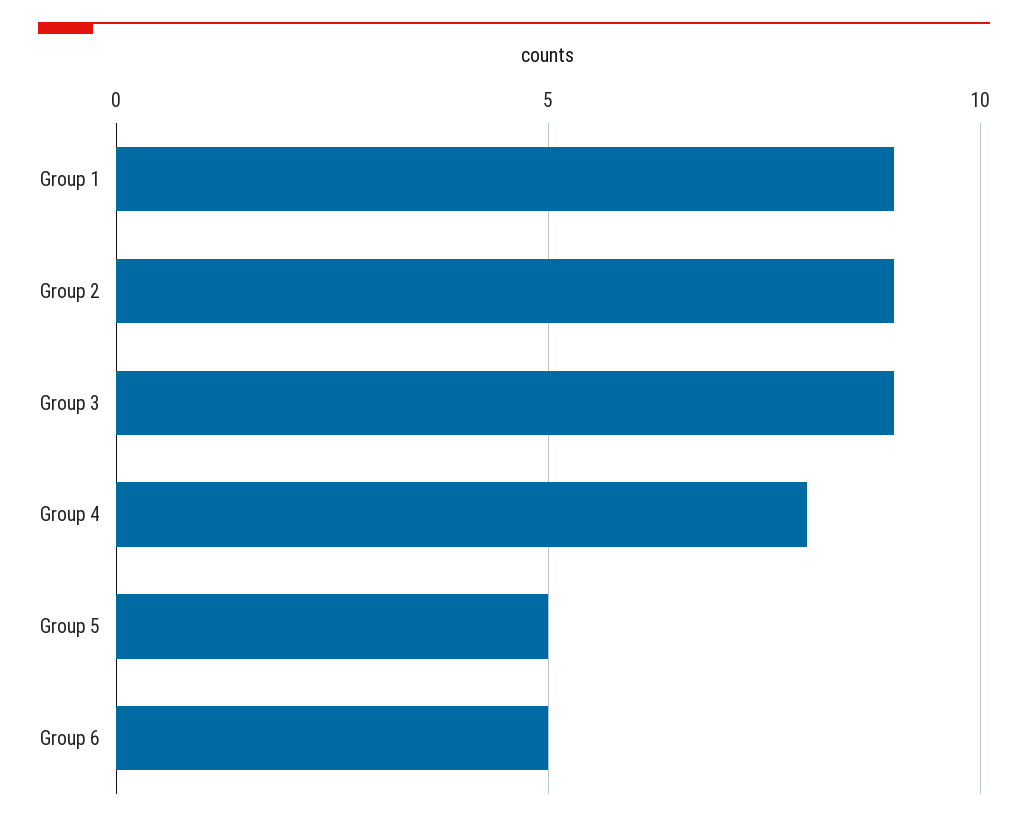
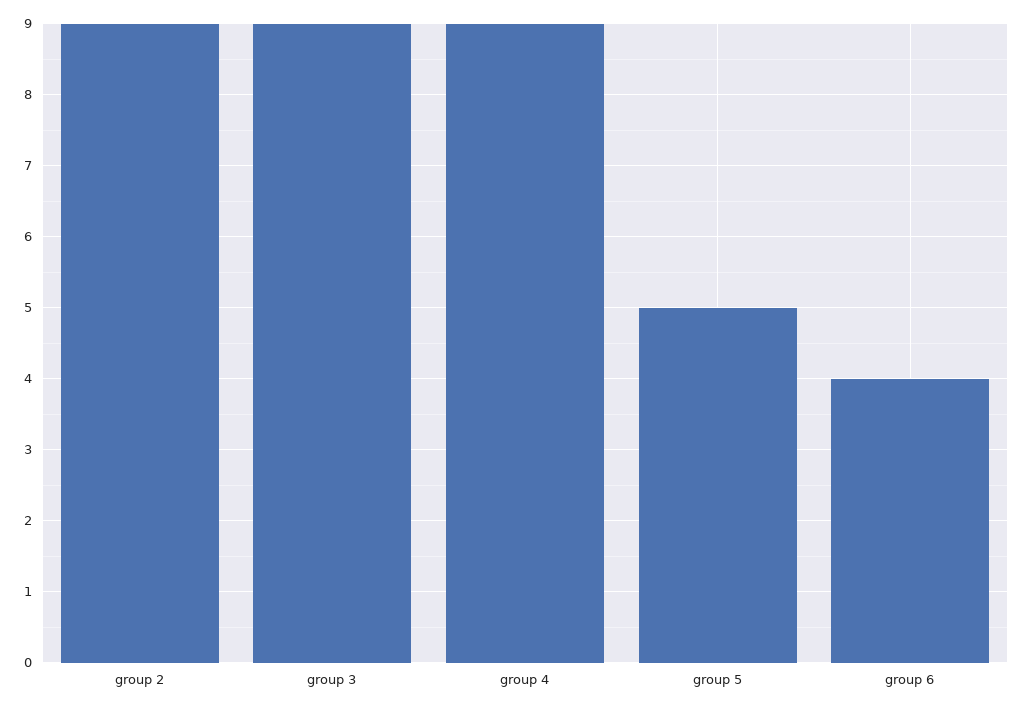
Group 1: 9 -> none
Group 4: 8 -> 9
Group 6: 5 -> 4

